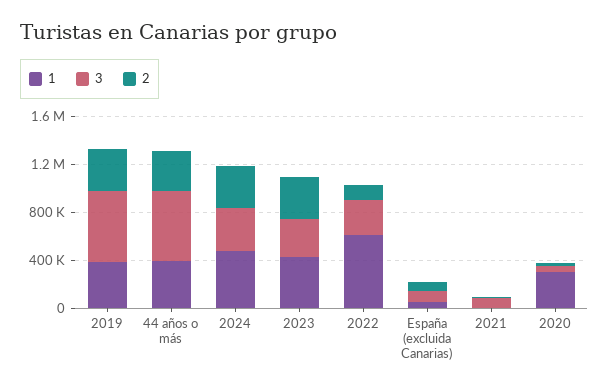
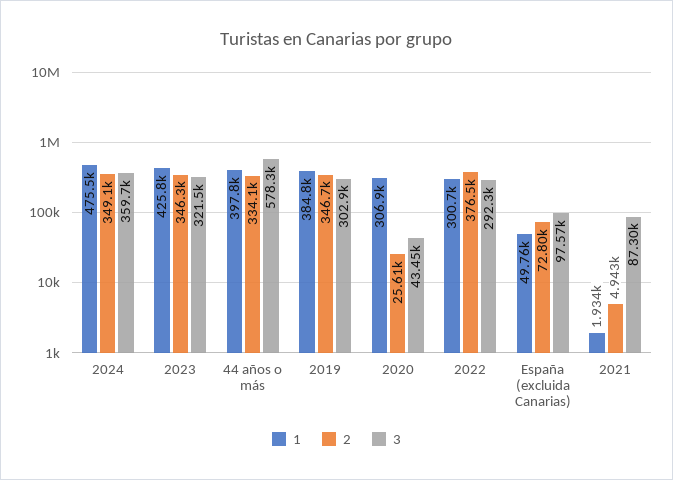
3, 2019: 600000 -> 302900
1, 2022: 600000 -> 300700
2, 2022: 100000 -> 376500

